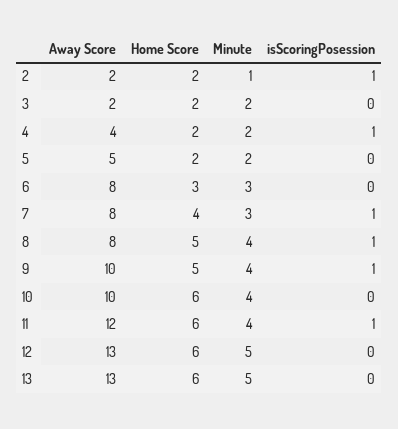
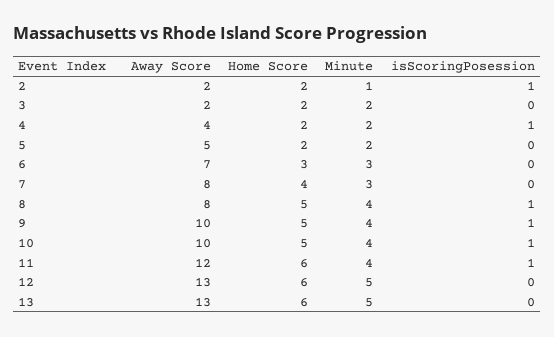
Away Score, 6: 8 -> 7
isScoringPosession, 7: 1 -> 0
Home Score, 10: 6 -> 5
isScoringPosession, 10: 0 -> 1

